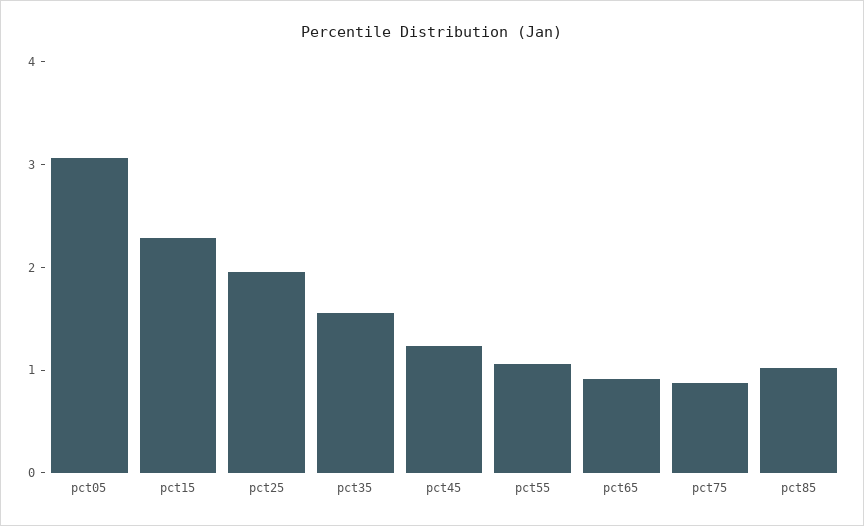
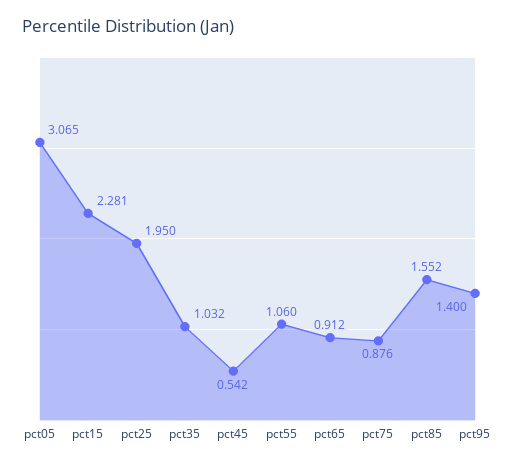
pct35: 1.6 -> 1.032
pct45: 1.2 -> 0.542
pct85: 1 -> 1.552
pct95: none -> 1.4

